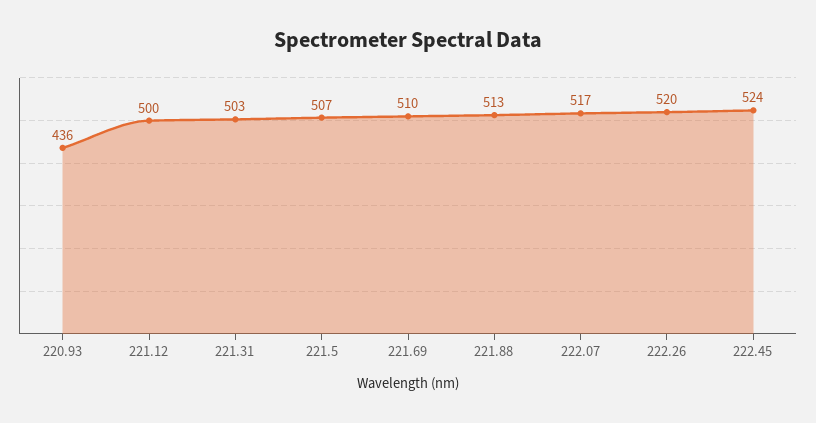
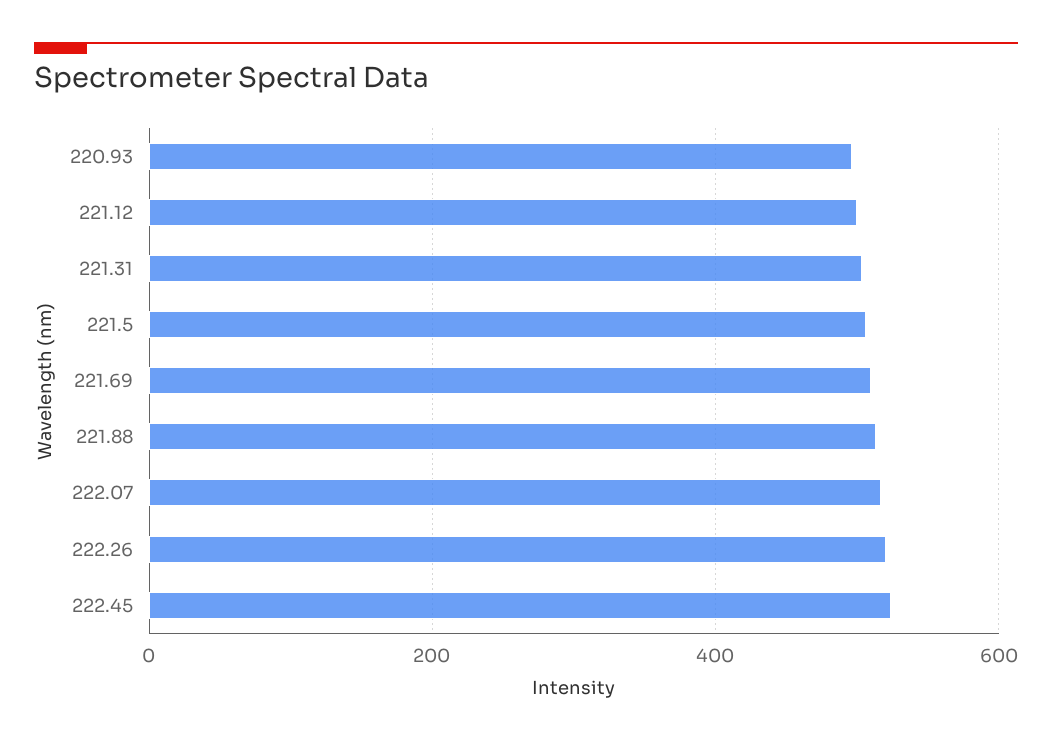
220.93: 436 -> 500

